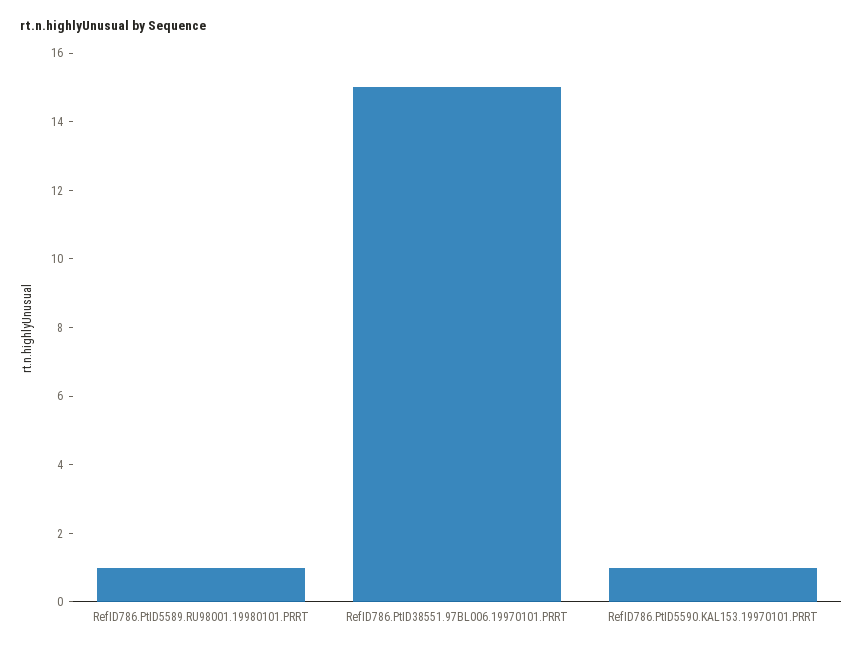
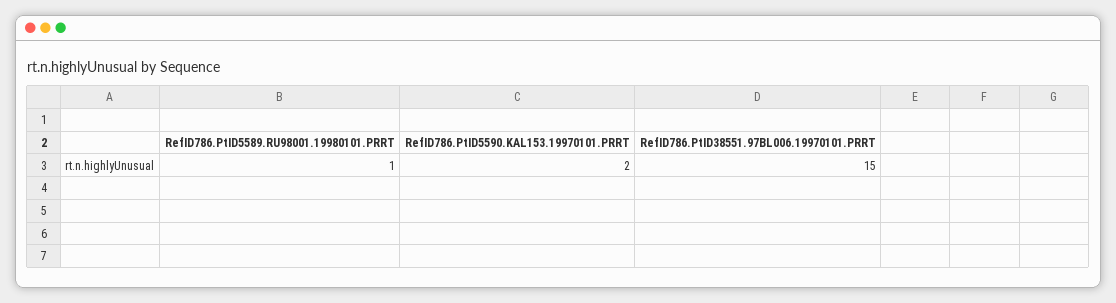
RefID786.PtID5590.KAL153.19970101.PRRT: 1 -> 2

